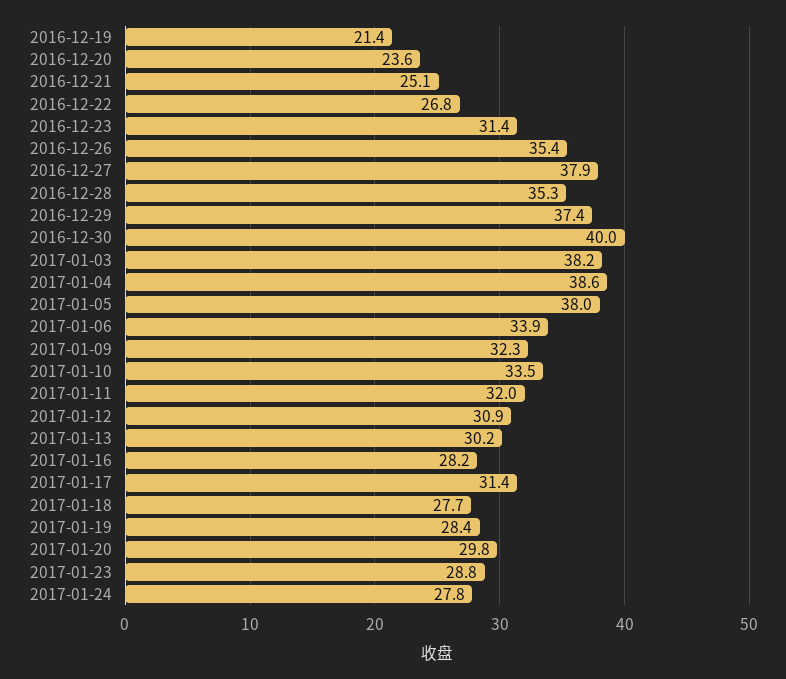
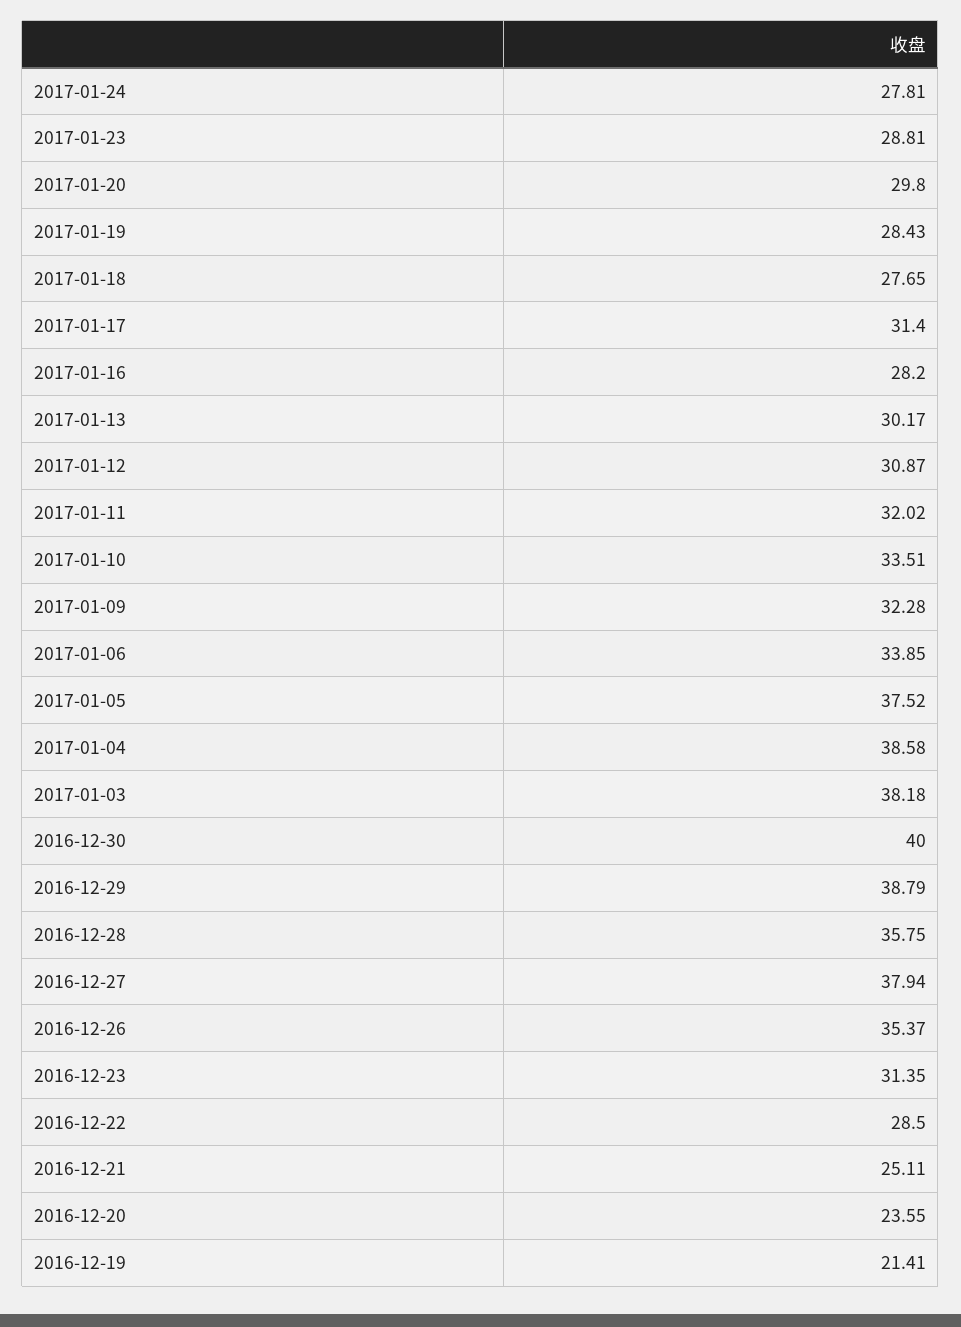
2016-12-22: 26.8 -> 28.5
2016-12-28: 35.3 -> 35.75
2016-12-29: 37.4 -> 38.79
2017-01-05: 38 -> 37.52

